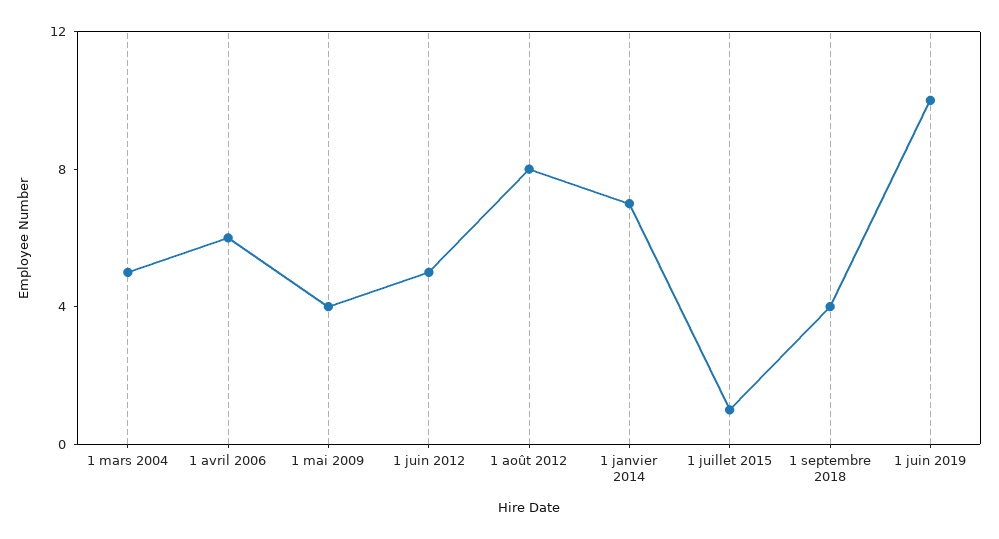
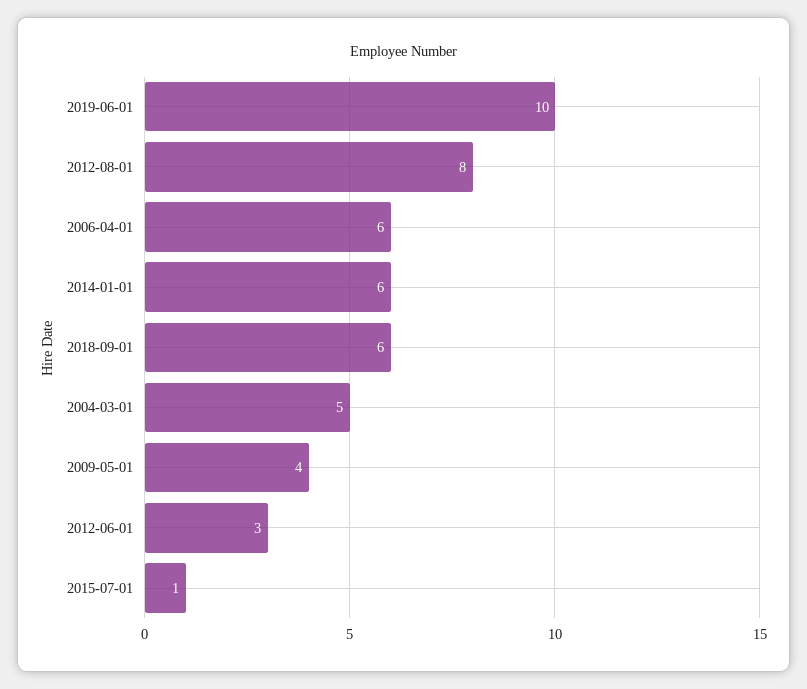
1 juin 2012: 5 -> 3
1 janvier 2014: 7 -> 6
1 septembre 2018: 4 -> 6

